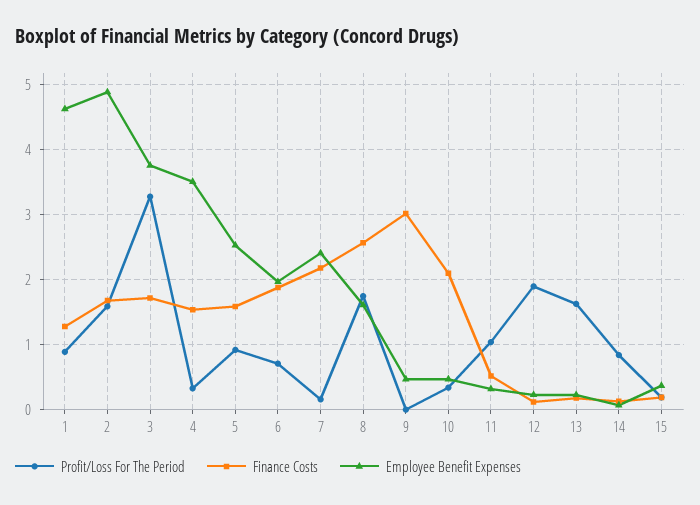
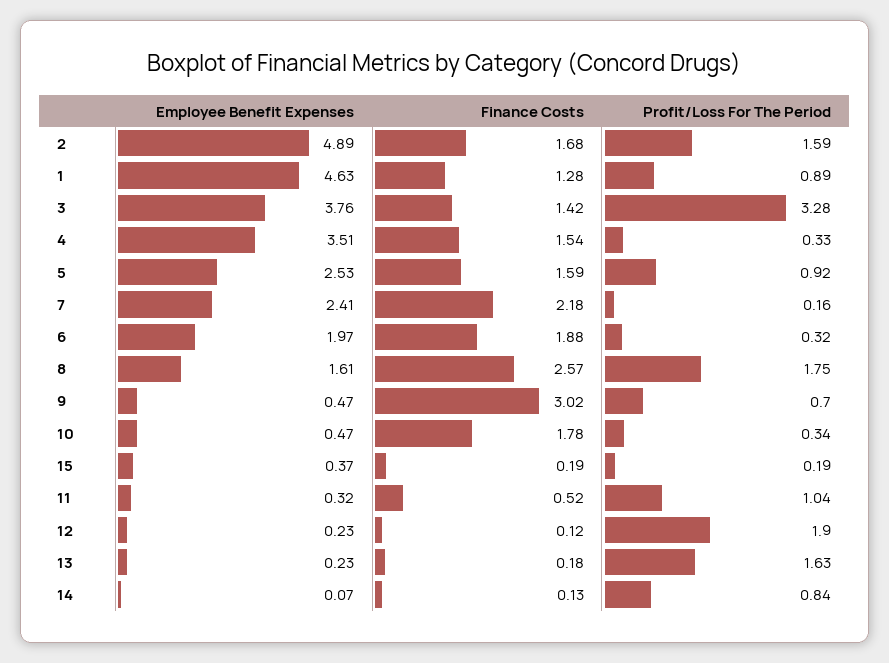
Finance Costs, 3: 1.7 -> 1.42
Profit/Loss For The Period, 6: 0.7 -> 0.32
Profit/Loss For The Period, 9: 0 -> 0.7
Finance Costs, 10: 2.1 -> 1.78

